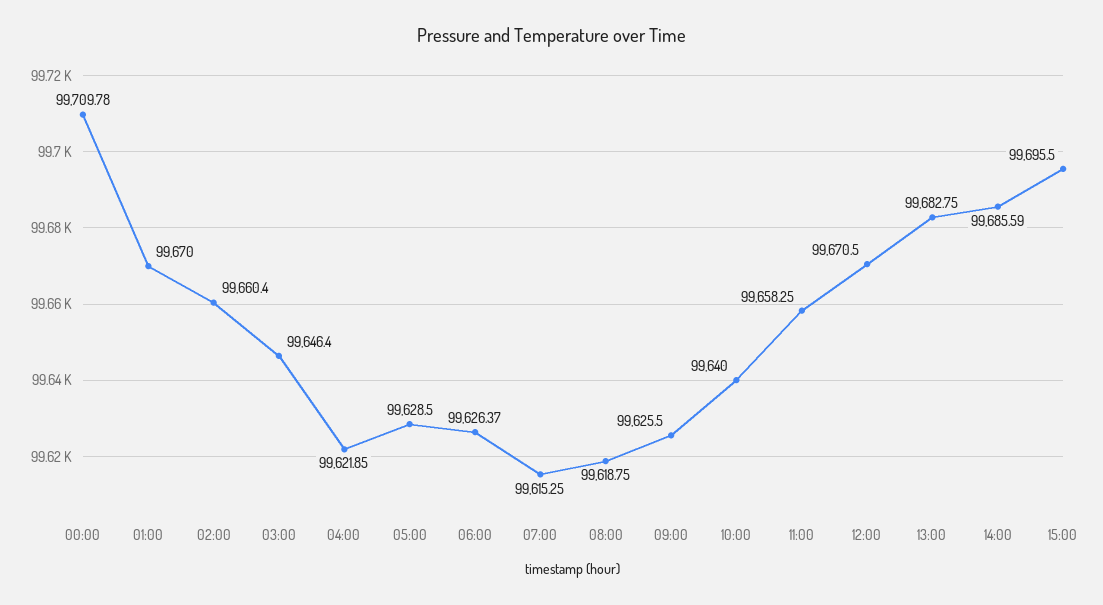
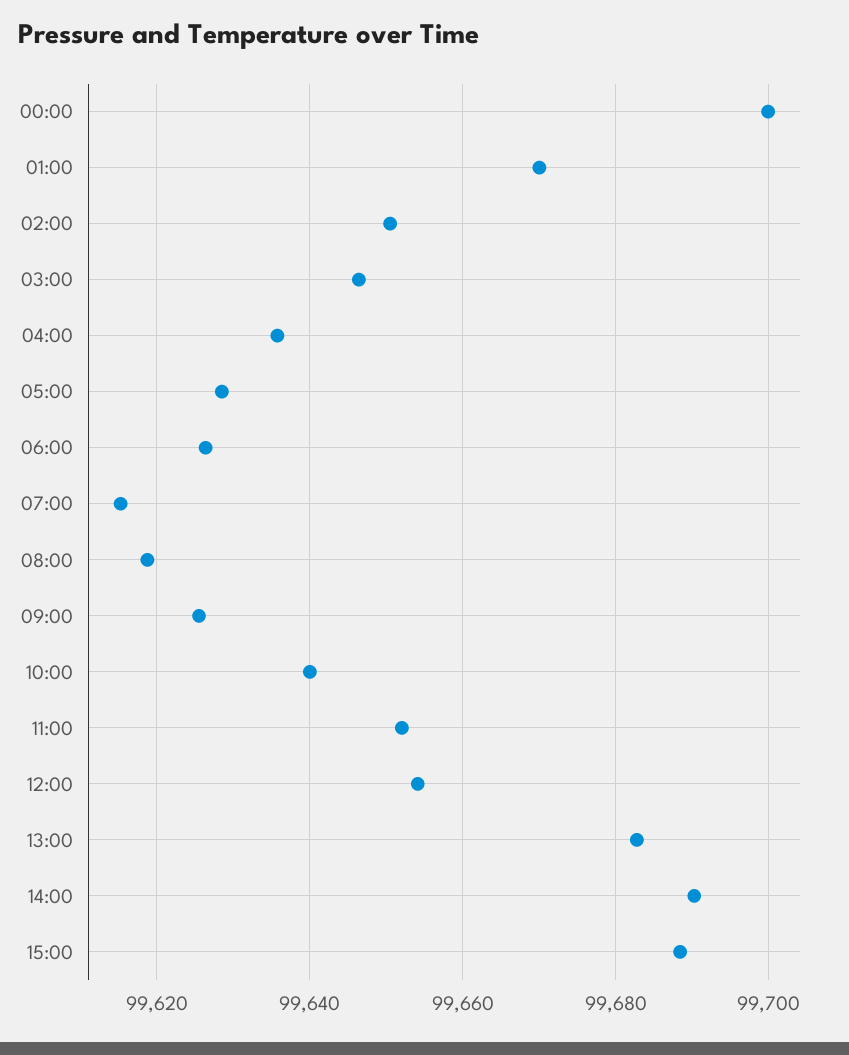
00:00: 99709.78 -> 99700
02:00: 99660.4 -> 99650
04:00: 99621.85 -> 99636
11:00: 99658.25 -> 99652
12:00: 99670.5 -> 99654
14:00: 99685.59 -> 99690
15:00: 99695.5 -> 99688

